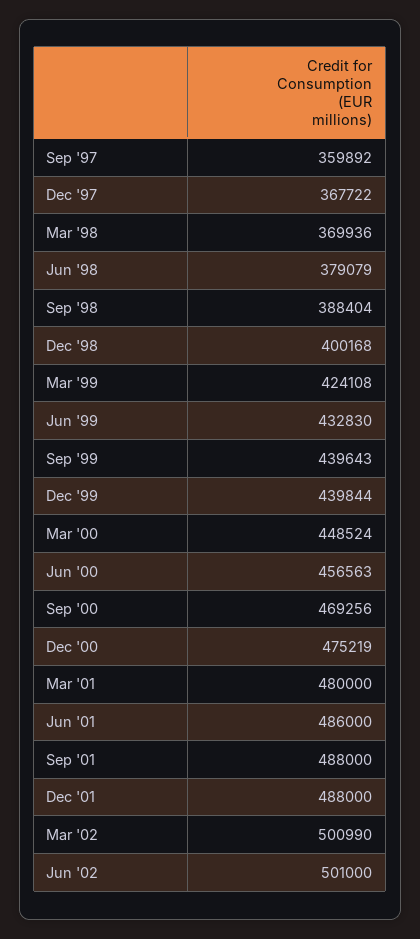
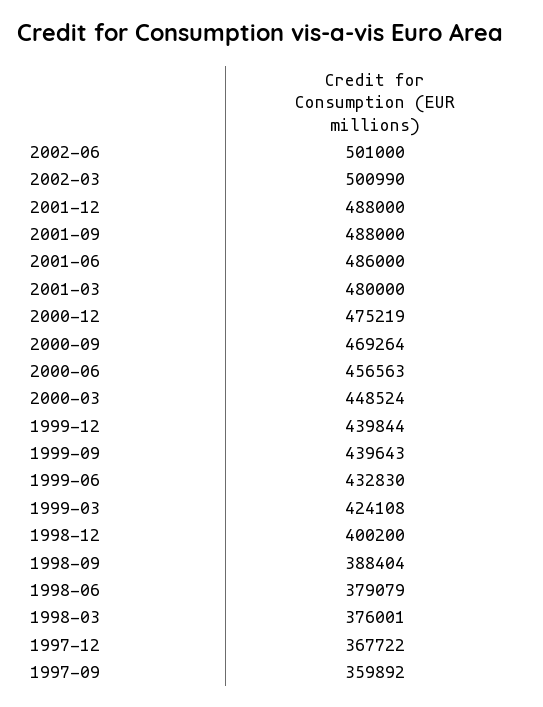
Mar '98: 369936 -> 376001
Dec '98: 400168 -> 400200
Sep '00: 469256 -> 469264

